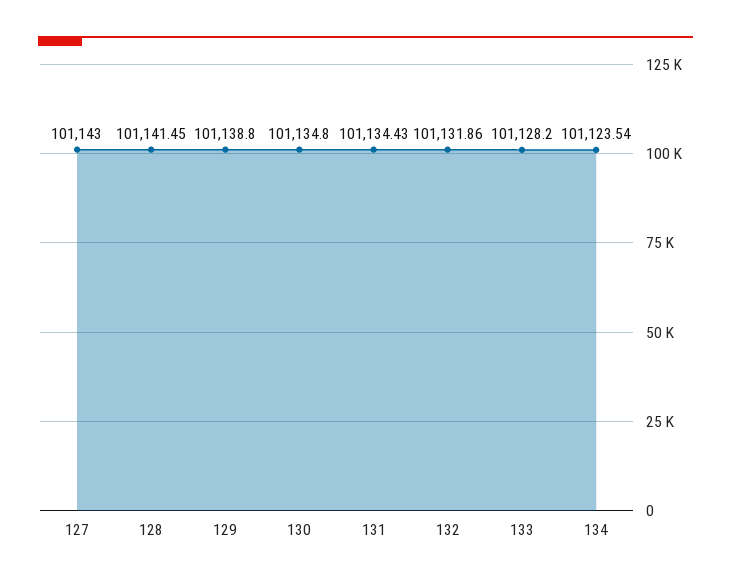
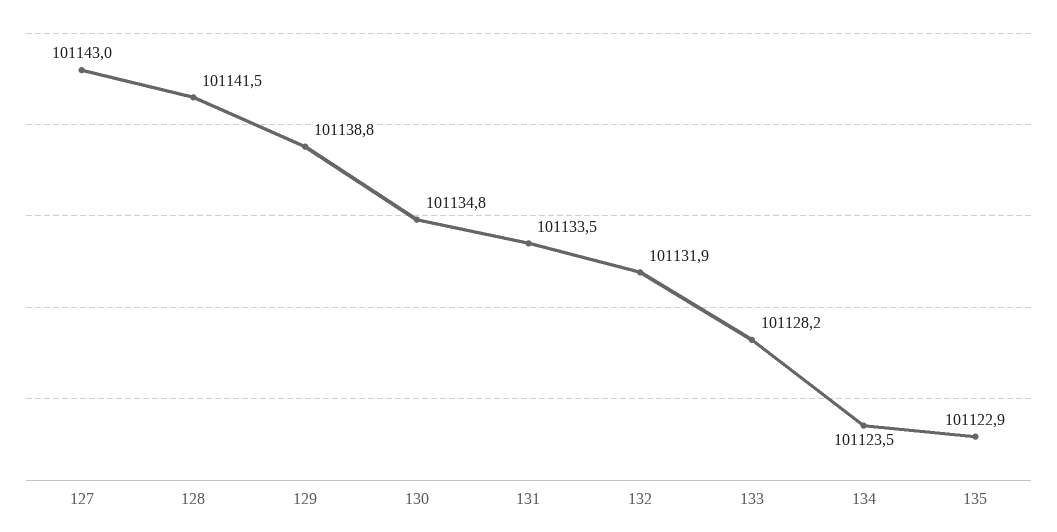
131: 101134.43 -> 101133.5
135: none -> 101122.9

